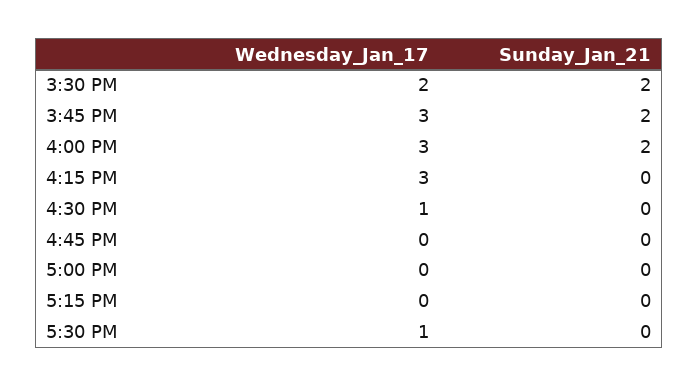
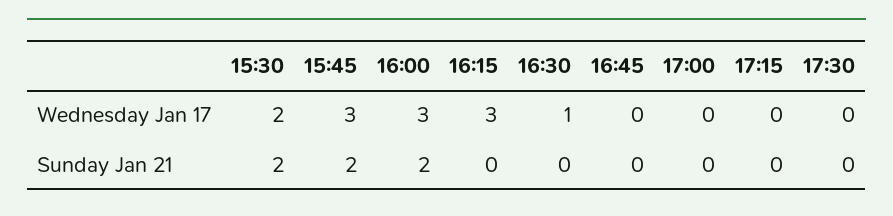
Wednesday_Jan_17, 5:30 PM: 1 -> 0

